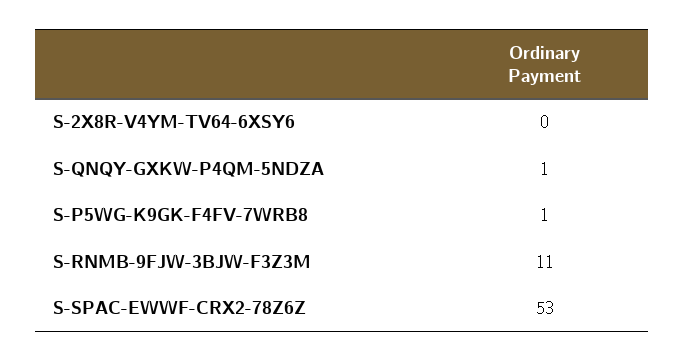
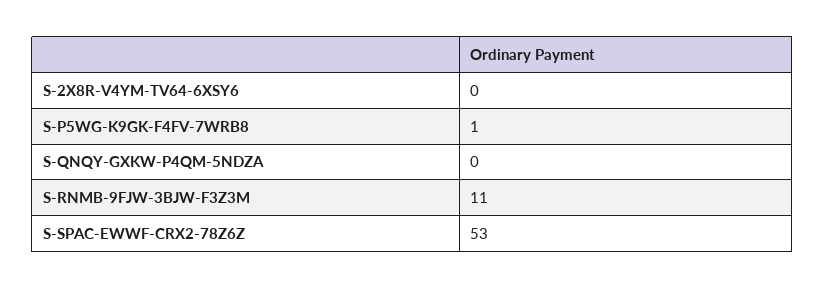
S-QNQY-GXKW-P4QM-5NDZA: 1 -> 0

